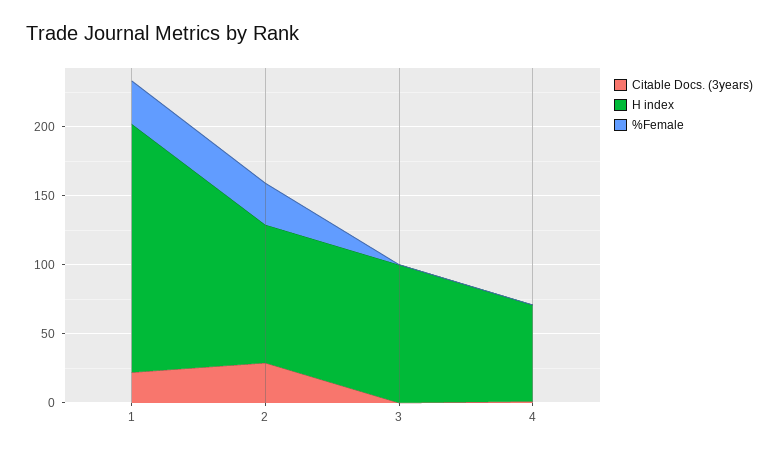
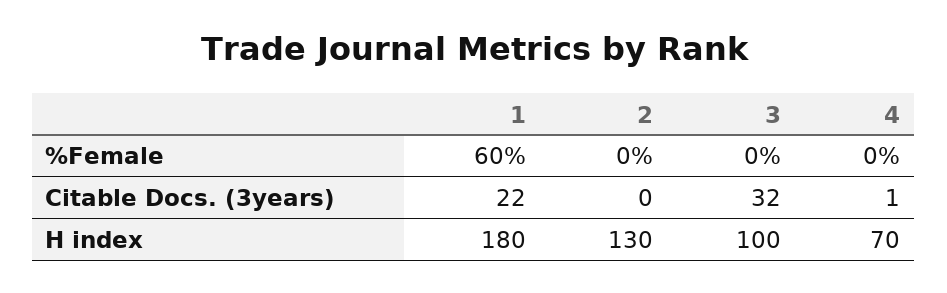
%Female, 1: 30 -> 60
Citable Docs. (3years), 2: 30 -> 0
H index, 2: 100 -> 130
%Female, 2: 30 -> 0
Citable Docs. (3years), 3: 0 -> 32

